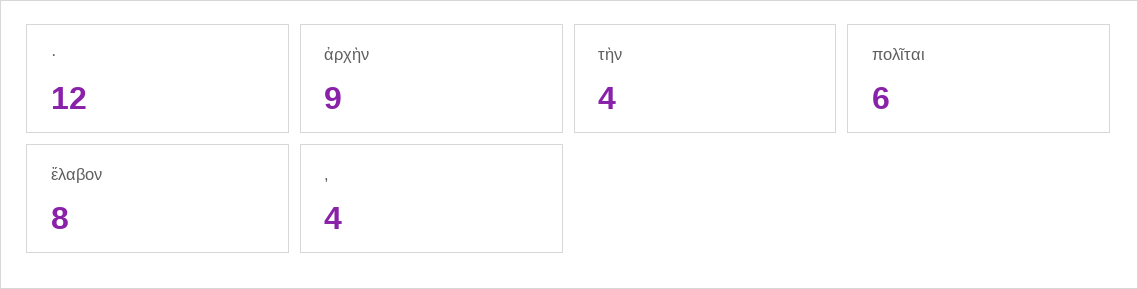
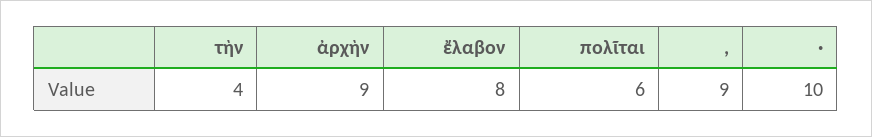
·: 12 -> 10
,: 4 -> 9

